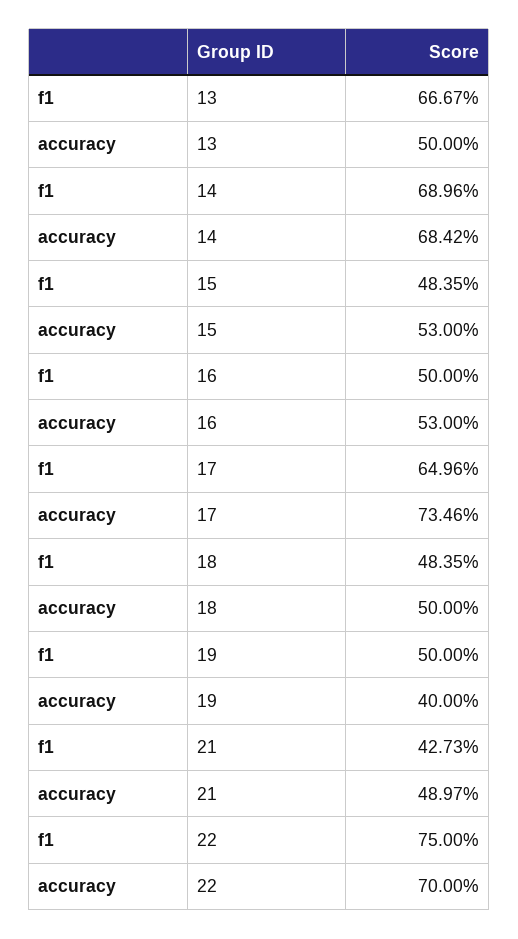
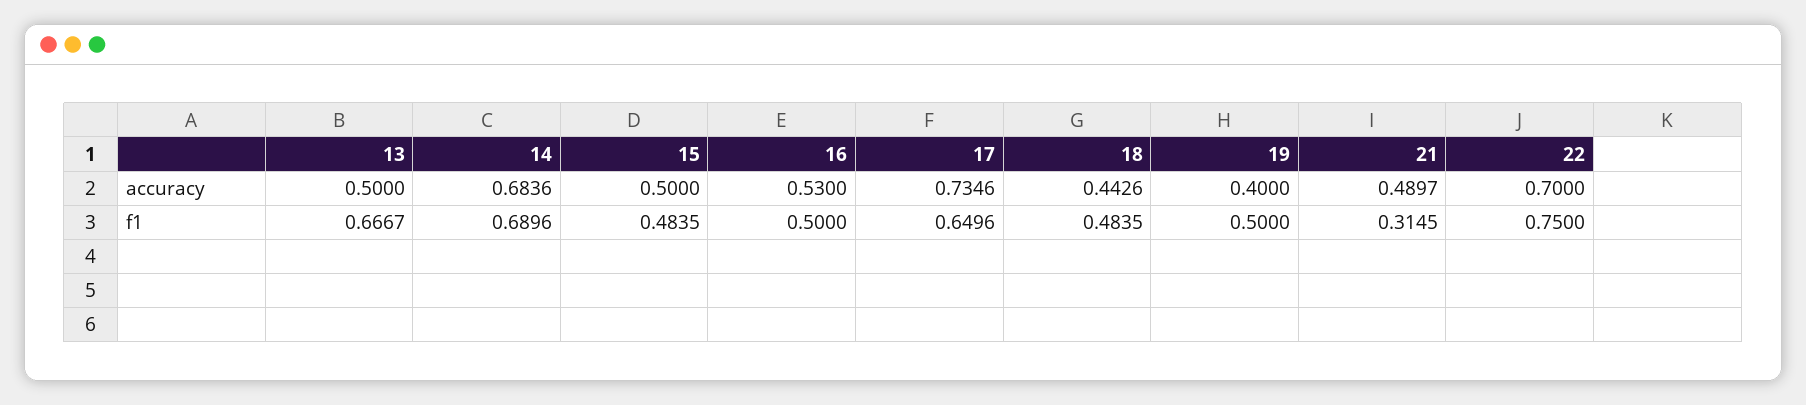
accuracy, 14: 0.6842 -> 0.6836
accuracy, 15: 0.53 -> 0.5
accuracy, 18: 0.5 -> 0.4426
f1, 21: 0.4273 -> 0.3145

